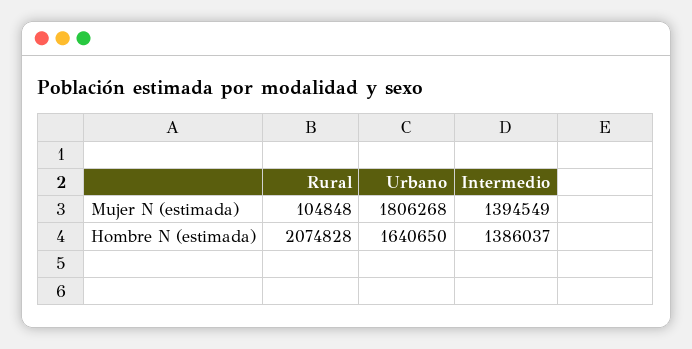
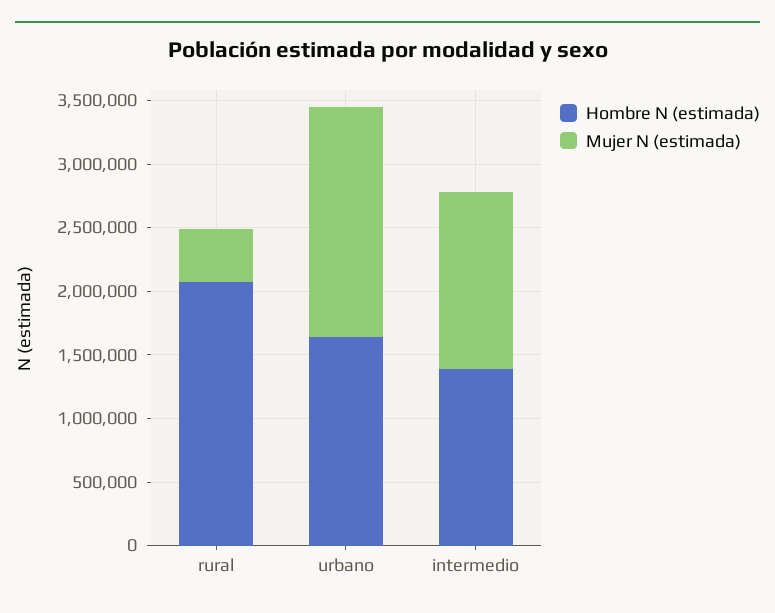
Mujer N (estimada), Rural: 104848 -> 400000

